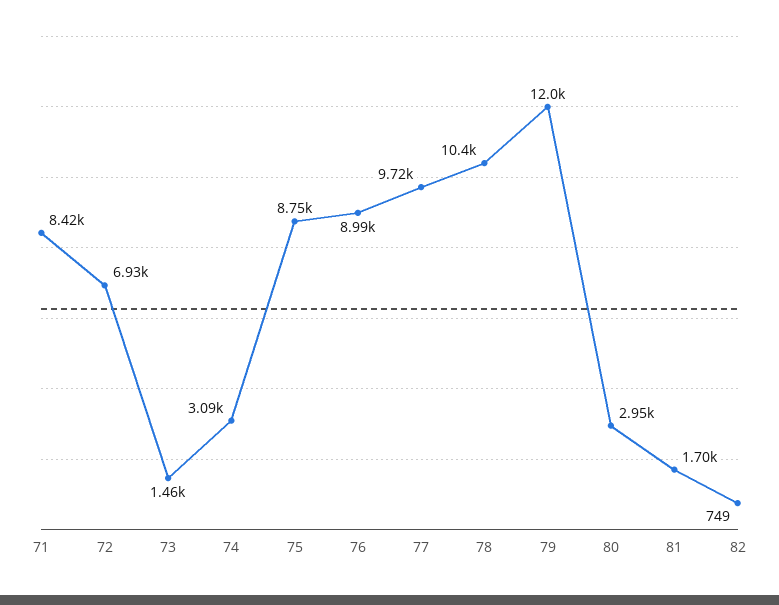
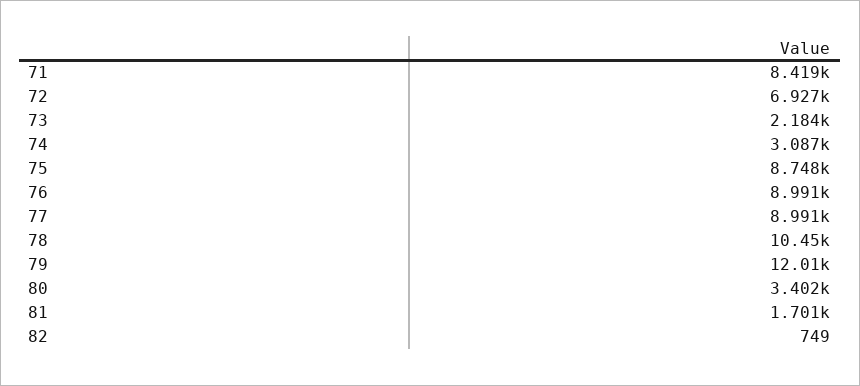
73: 1460 -> 2184
77: 9720 -> 8991
80: 2950 -> 3402

